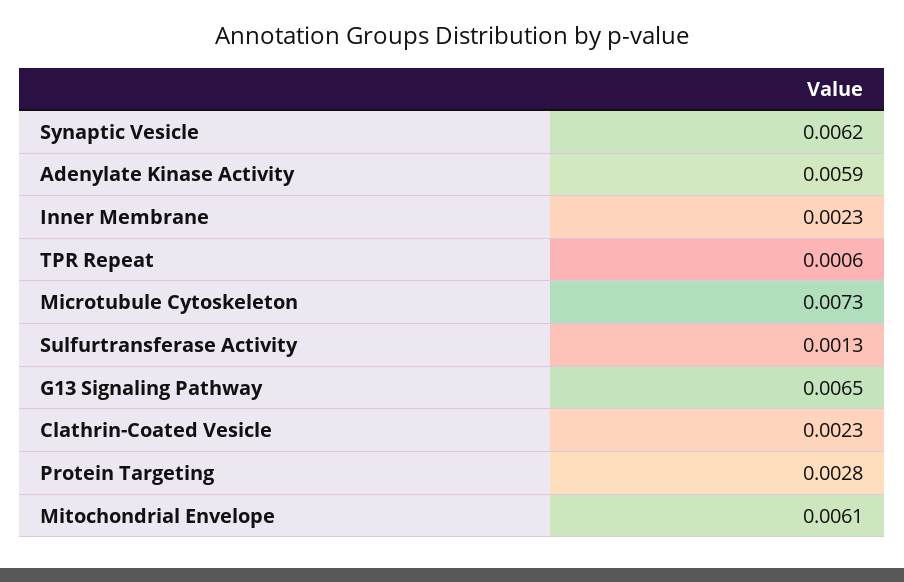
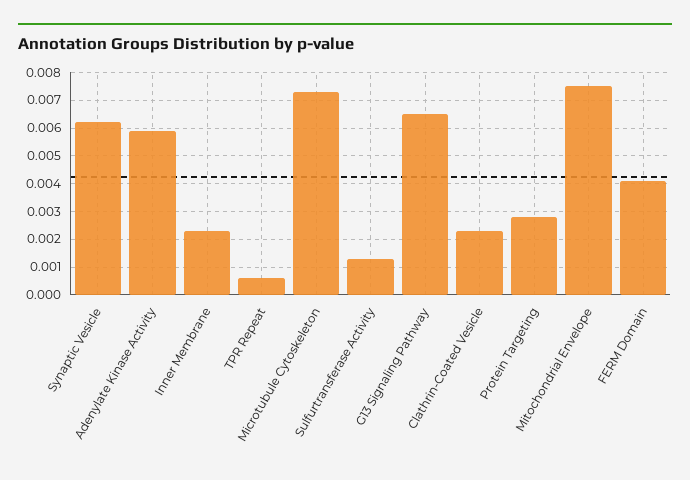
Mitochondrial Envelope: 0.0061 -> 0.0075
FERM Domain: none -> 0.004

